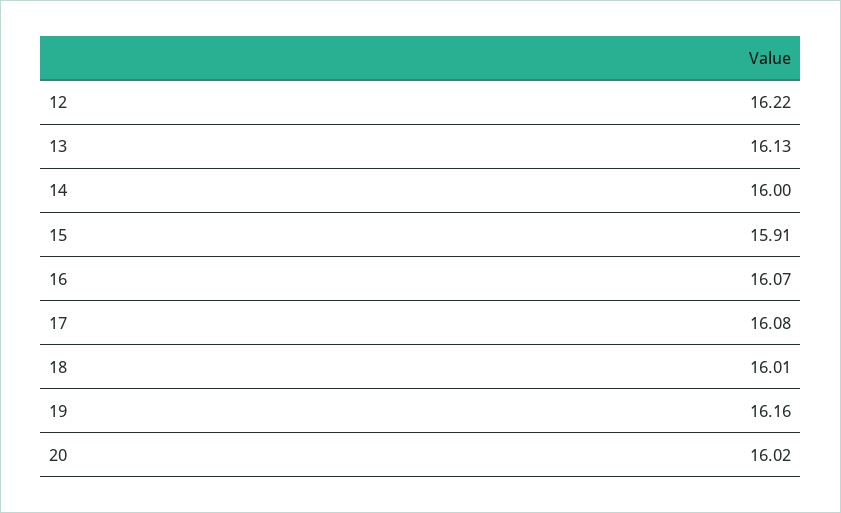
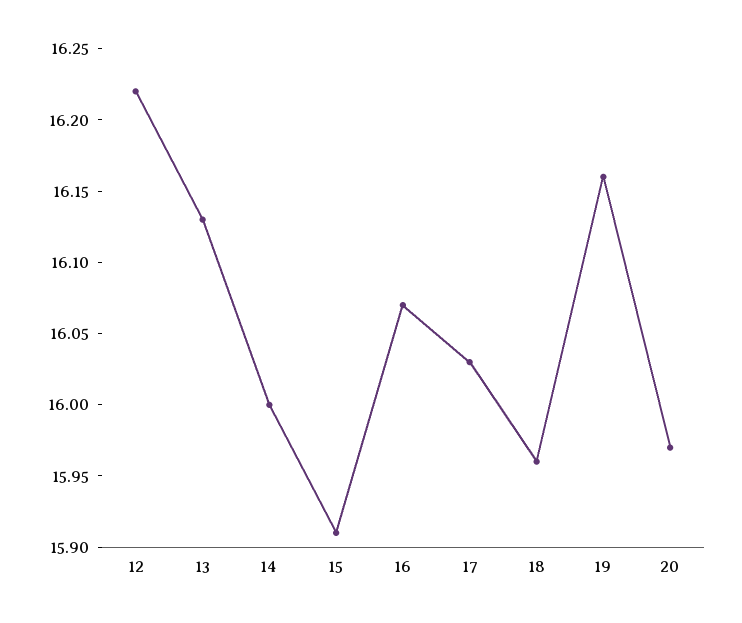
17: 16.08 -> 16.03
18: 16.01 -> 15.96
20: 16.02 -> 15.97

